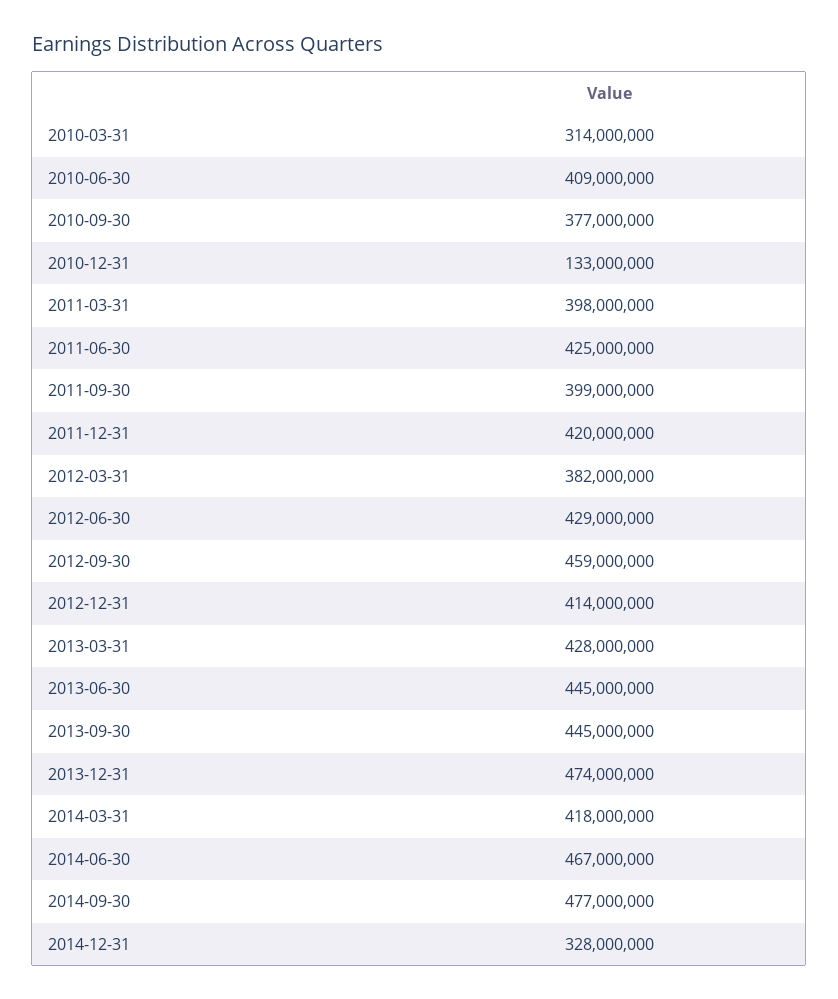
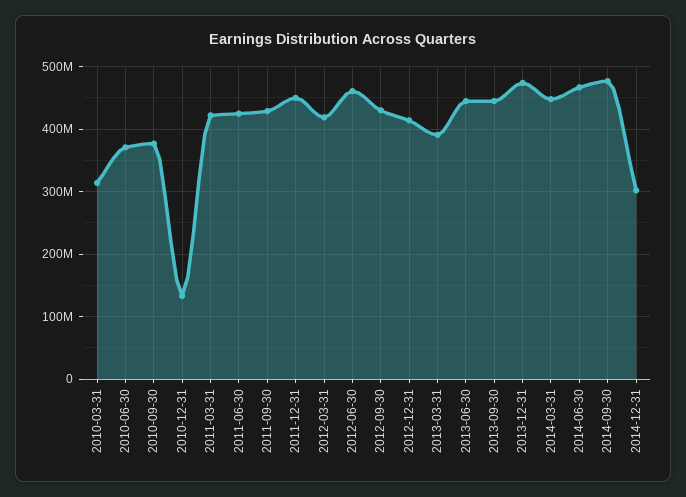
2010-06-30: 409000000 -> 370000000
2011-03-31: 398000000 -> 420000000
2011-09-30: 399000000 -> 430000000
2011-12-31: 420000000 -> 450000000
2012-03-31: 382000000 -> 420000000
2012-06-30: 429000000 -> 460000000
2012-09-30: 459000000 -> 430000000
2013-03-31: 428000000 -> 390000000
2014-03-31: 418000000 -> 450000000
2014-12-31: 328000000 -> 300000000

